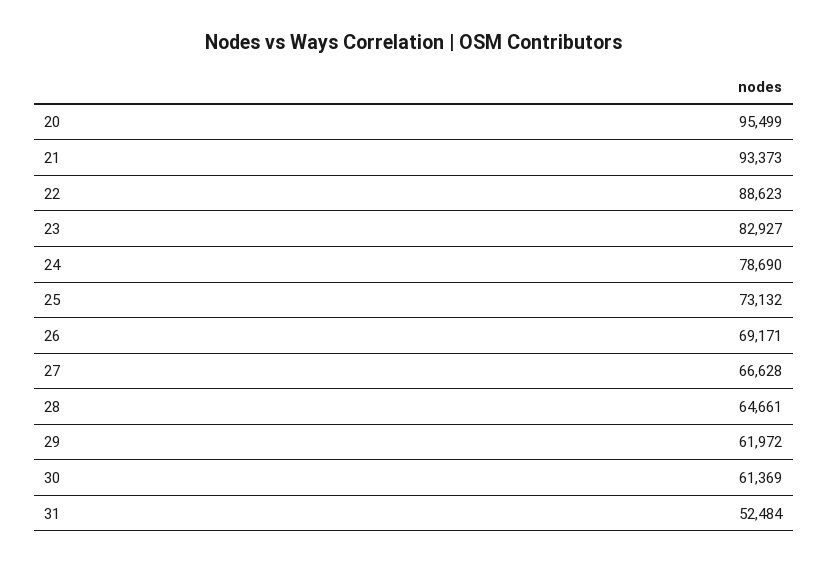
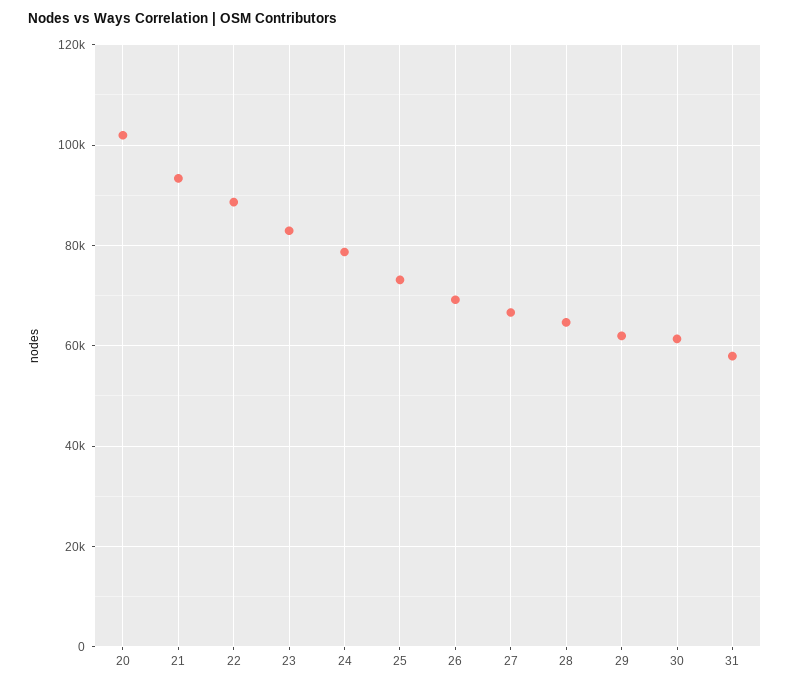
20: 95499 -> 102000
31: 52484 -> 58000

